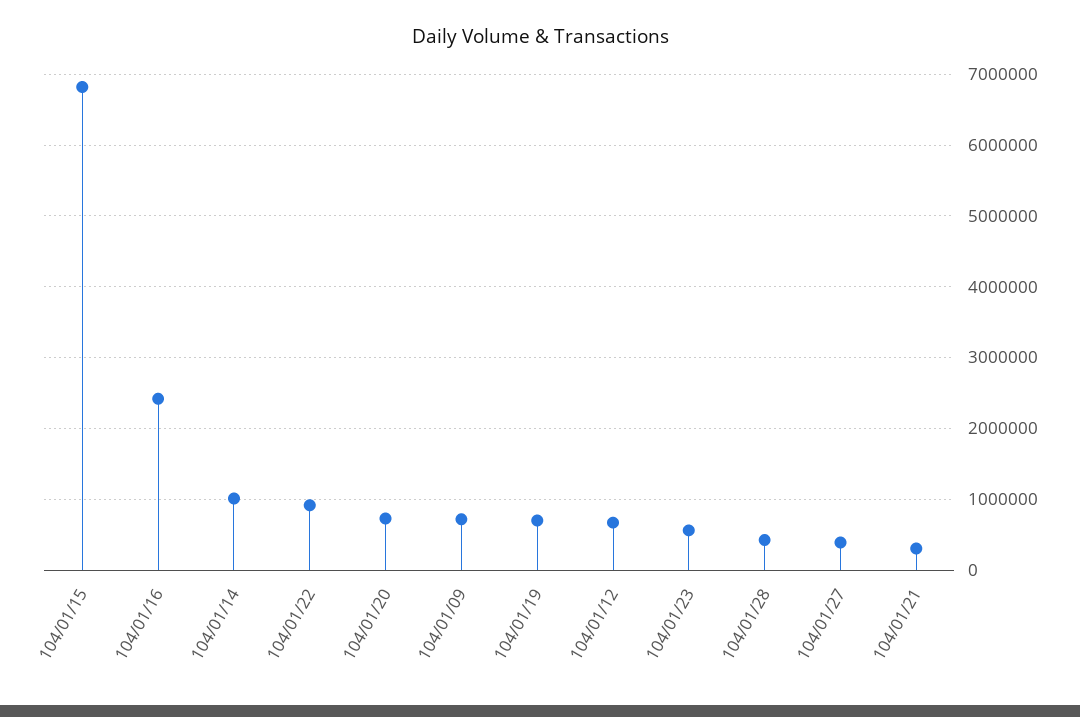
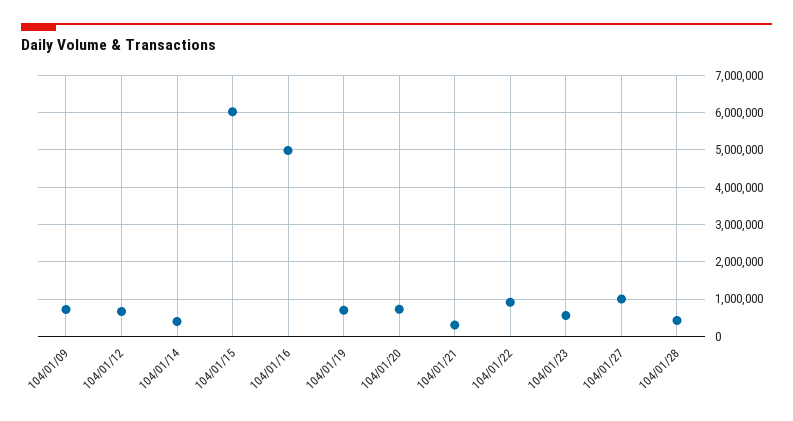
104/01/15: 6800000 -> 6000000
104/01/16: 2400000 -> 5000000
104/01/14: 1000000 -> 400000
104/01/27: 400000 -> 1000000

